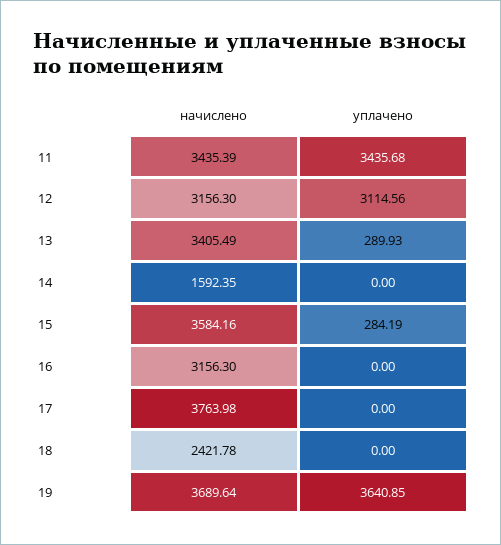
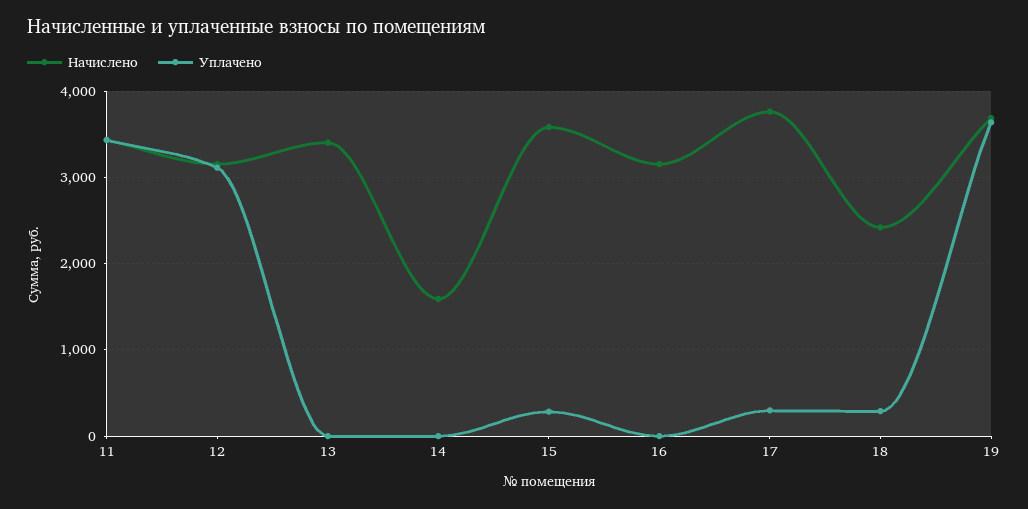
уплачено, 13: 289.93 -> 0
уплачено, 17: 0 -> 300
уплачено, 18: 0 -> 300

